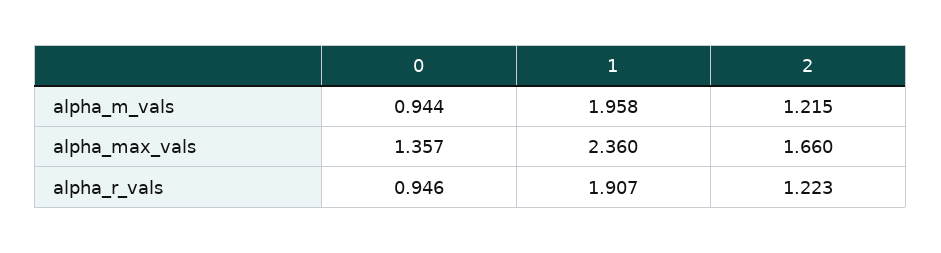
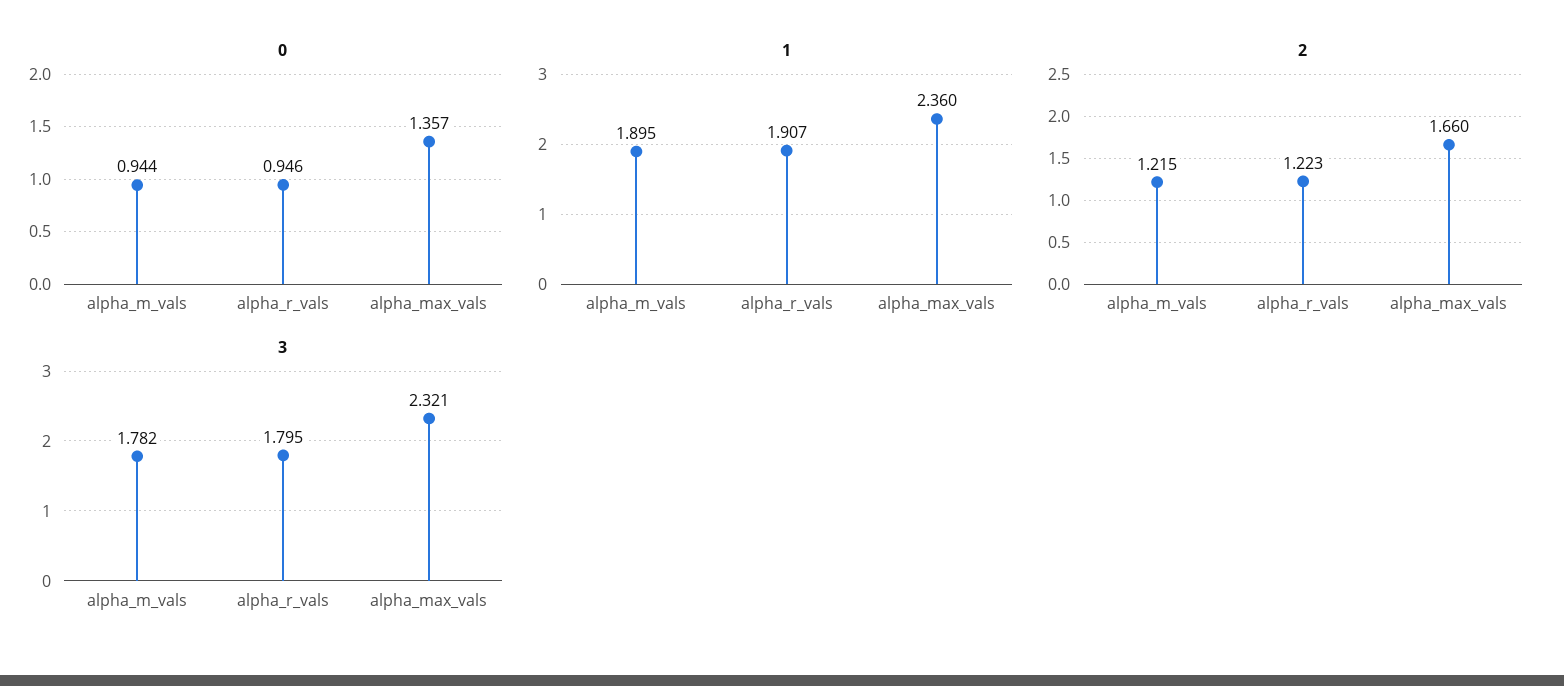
1, alpha_m_vals: 1.958 -> 1.895
3, alpha_m_vals: none -> 1.782
3, alpha_r_vals: none -> 1.795
3, alpha_max_vals: none -> 2.321

